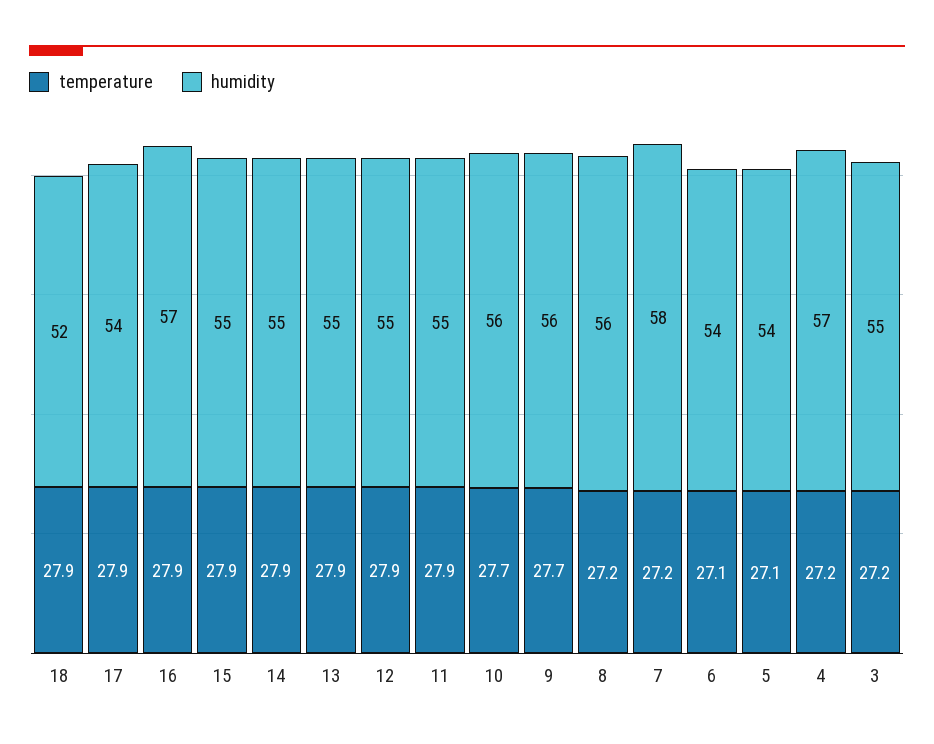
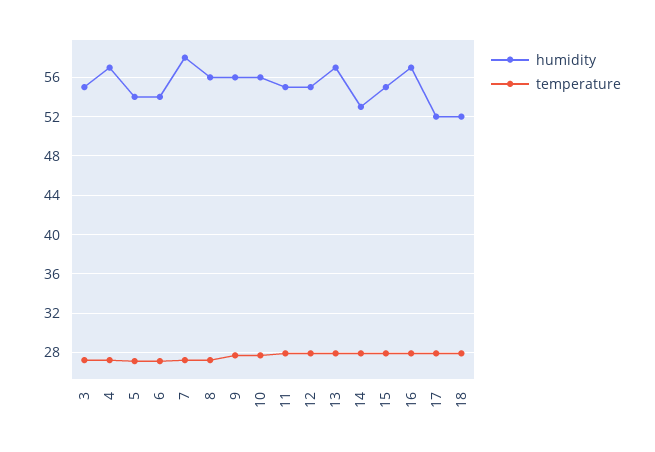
humidity, 17: 54 -> 52
humidity, 14: 55 -> 53
humidity, 13: 55 -> 57

